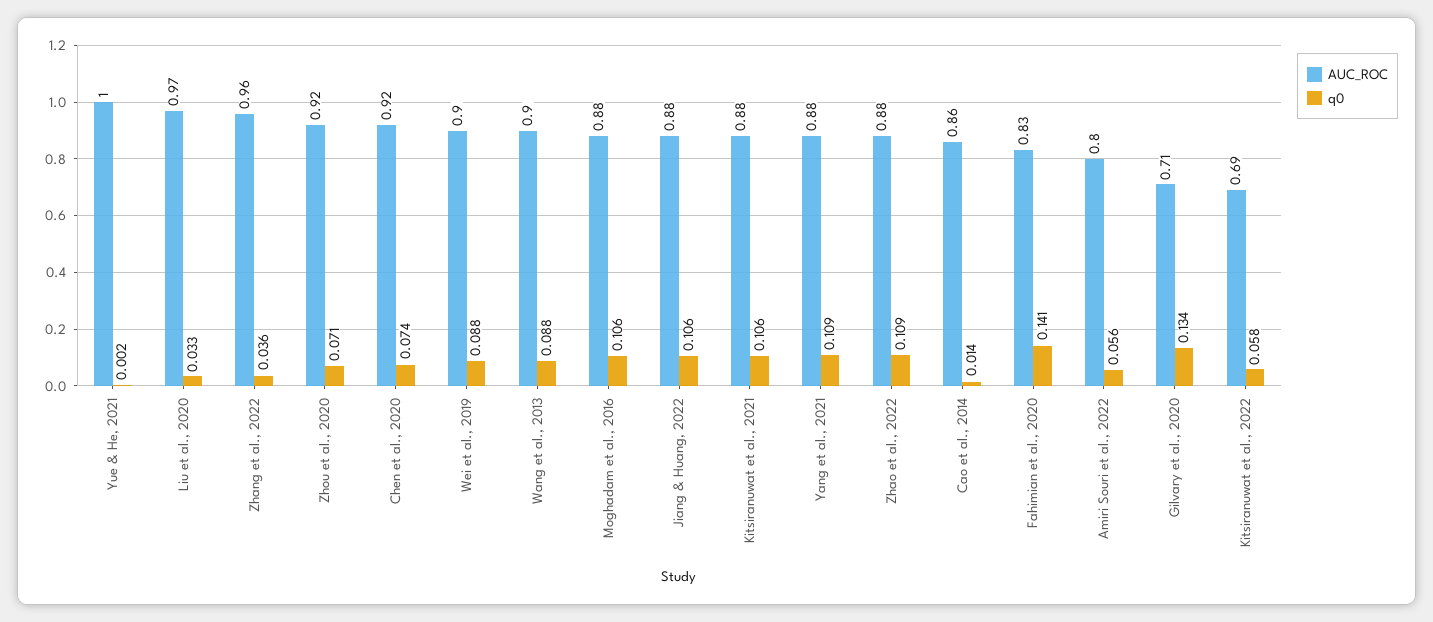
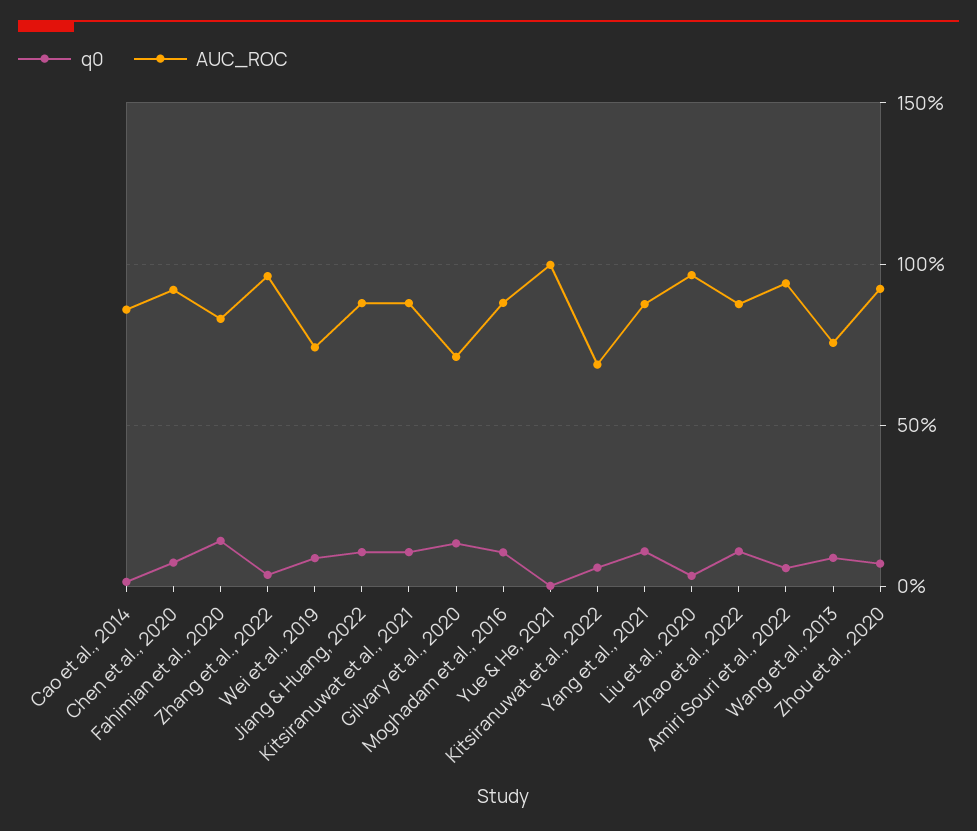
AUC_ROC, Wei et al., 2019: 0.9 -> 0.75
AUC_ROC, Wang et al., 2013: 0.9 -> 0.75
AUC_ROC, Amiri Souri et al., 2022: 0.8 -> 0.95

